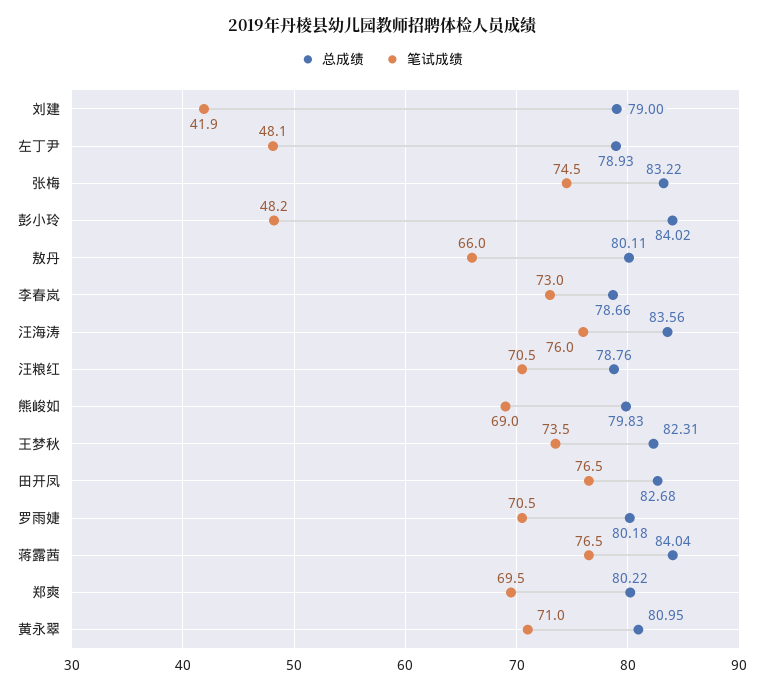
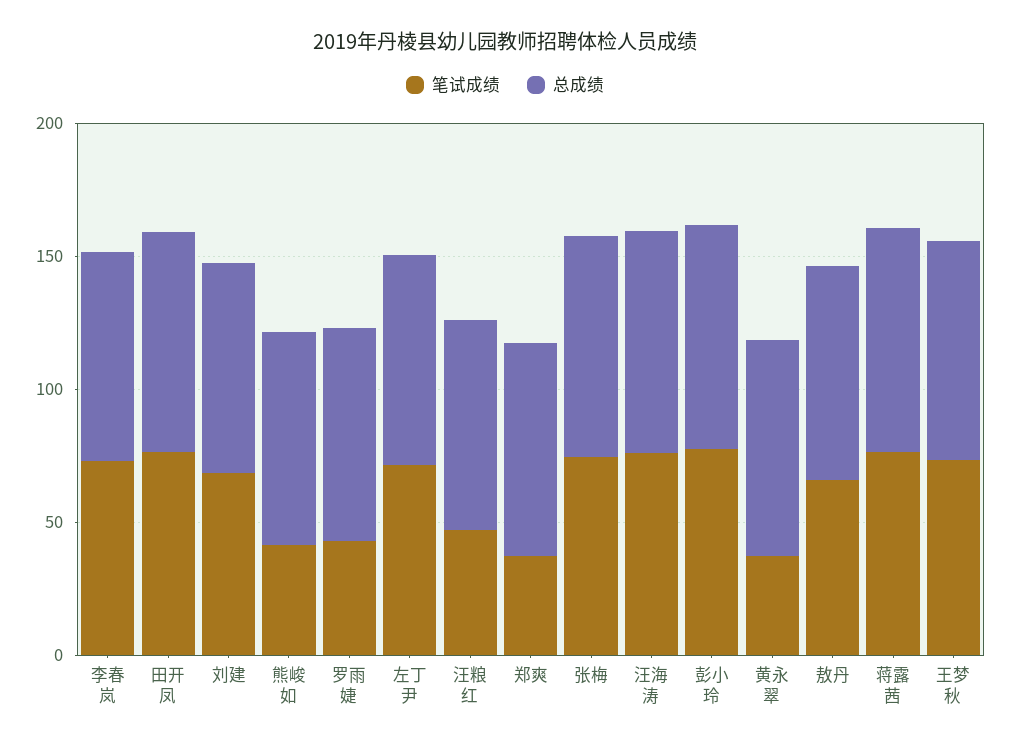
笔试成绩, 刘建: 41.9 -> 70
笔试成绩, 左丁尹: 48.1 -> 70
笔试成绩, 彭小玲: 48.2 -> 80
笔试成绩, 汪粮红: 70.5 -> 50
笔试成绩, 熊峻如: 69 -> 40
笔试成绩, 罗雨婕: 70.5 -> 40
笔试成绩, 郑爽: 69.5 -> 40
笔试成绩, 黄永翠: 71 -> 40

